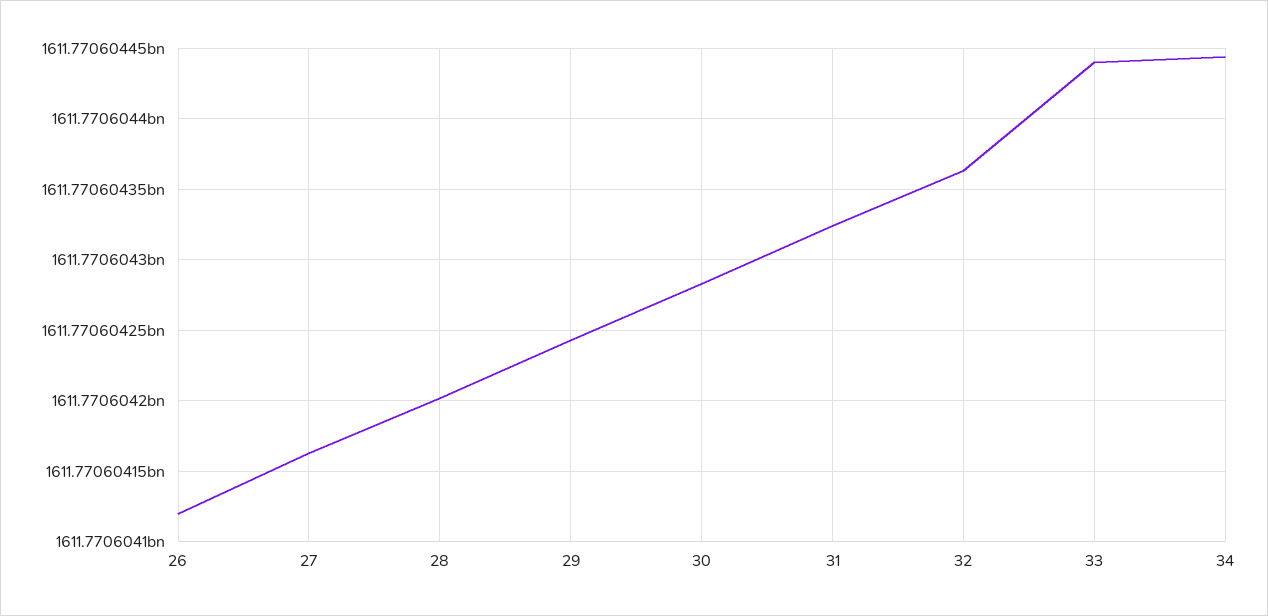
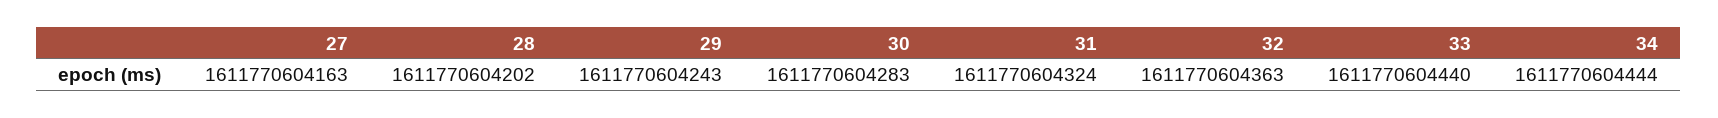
26: 1611770604120 -> none

